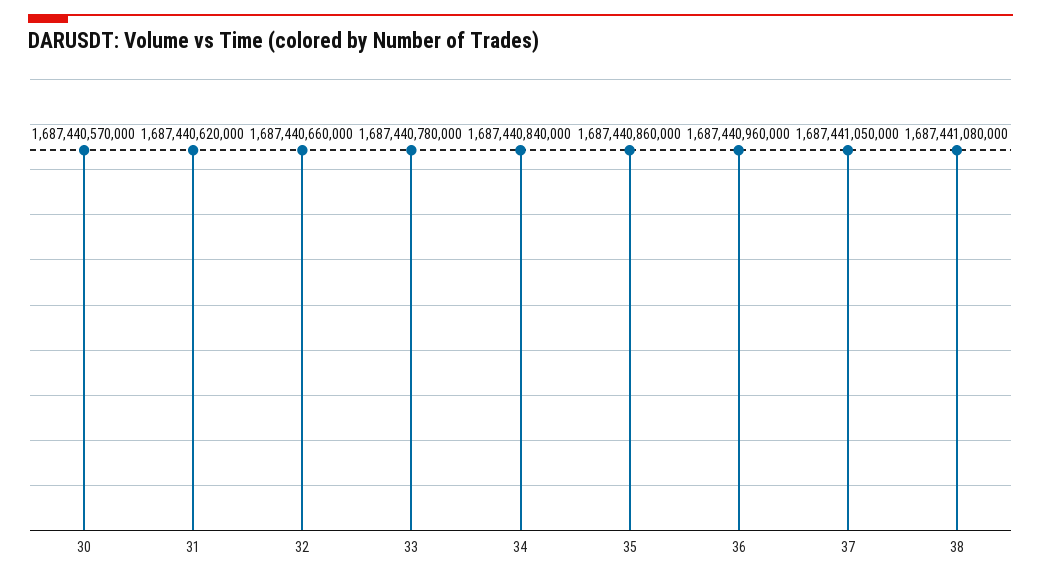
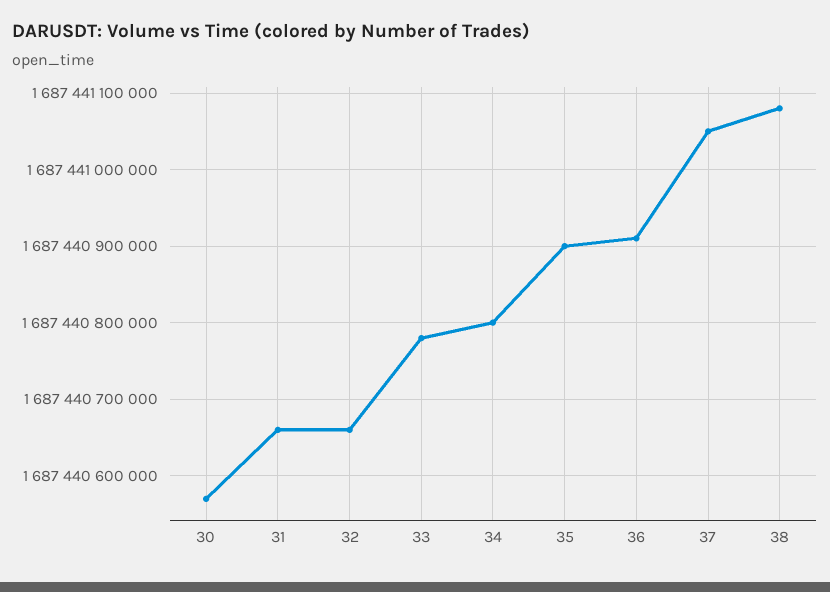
31: 1687440620000 -> 1687440660000
34: 1687440840000 -> 1687440800000
35: 1687440860000 -> 1687440900000
36: 1687440960000 -> 1687440910000

